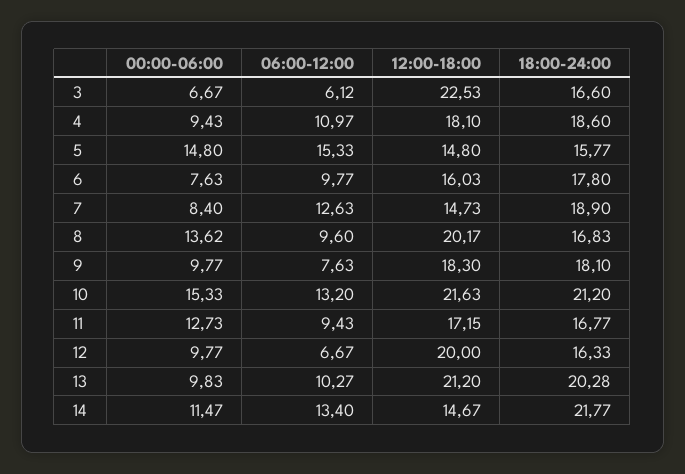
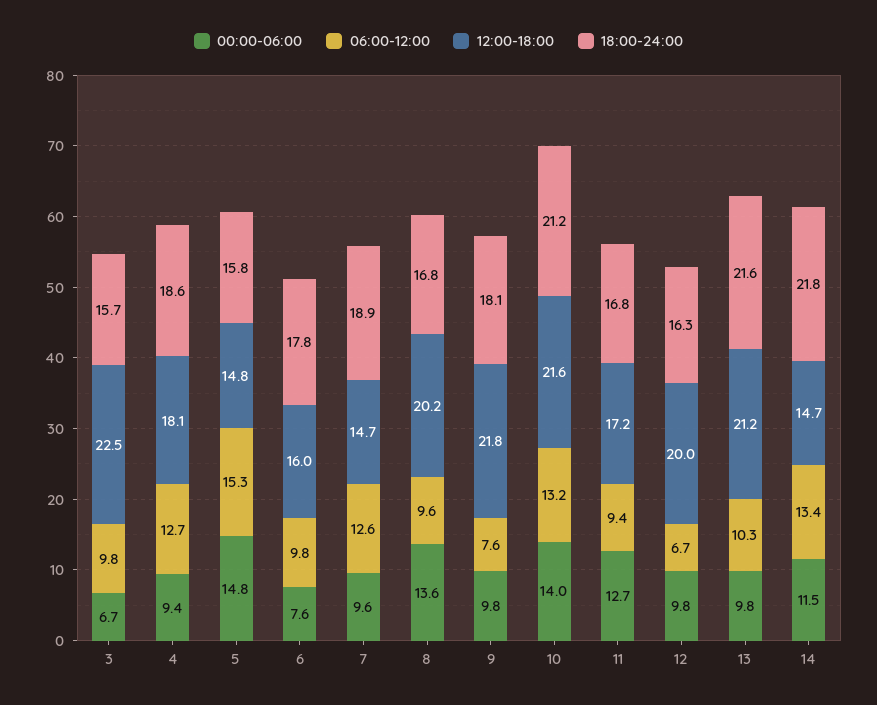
06:00-12:00, 3: 6.12 -> 9.8
18:00-24:00, 3: 16.6 -> 15.7
06:00-12:00, 4: 10.97 -> 12.7
00:00-06:00, 7: 8.4 -> 9.6
12:00-18:00, 9: 18.3 -> 21.8
00:00-06:00, 10: 15.33 -> 14
18:00-24:00, 13: 20.28 -> 21.6

